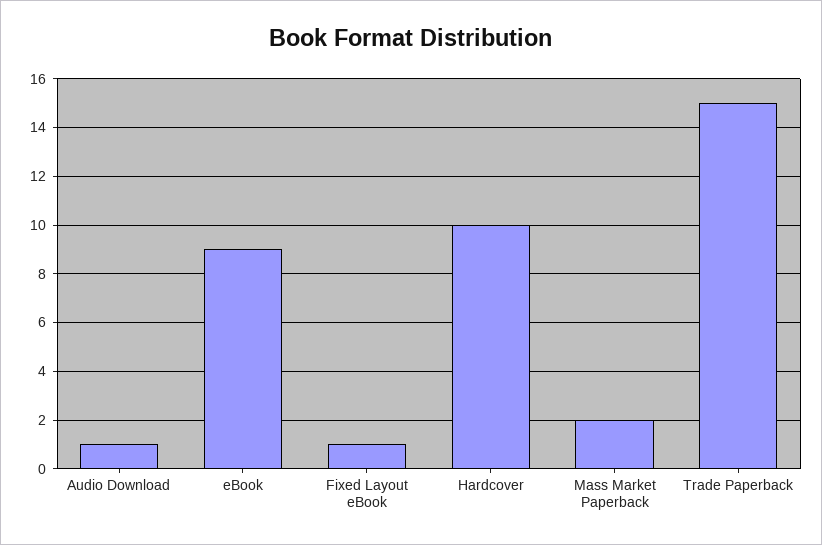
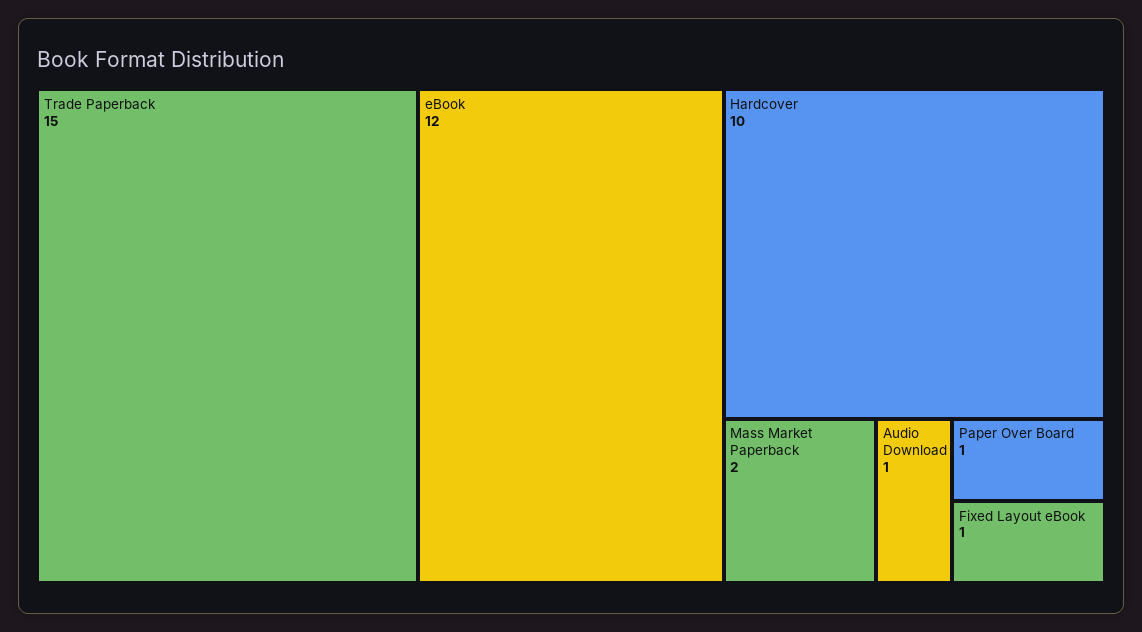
eBook: 9 -> 12
Paper Over Board: none -> 1

